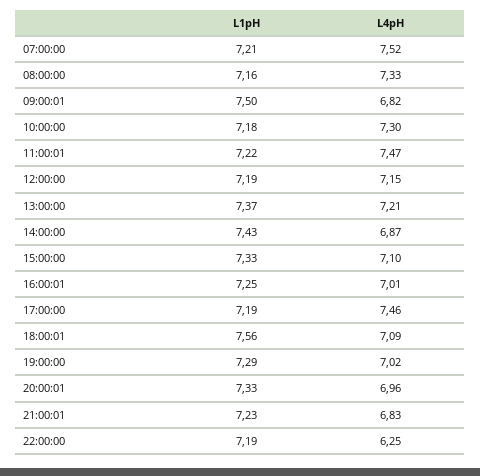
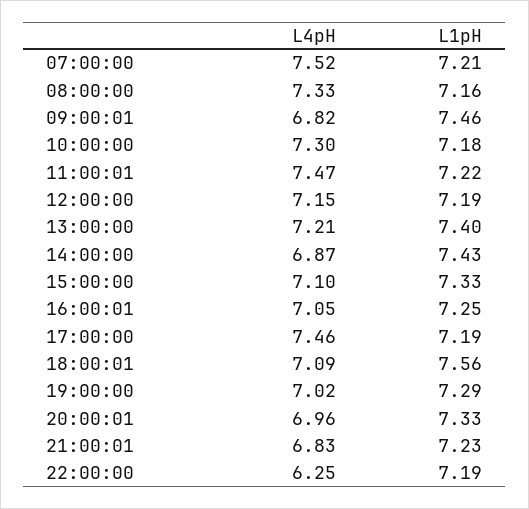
L1pH, 09:00:01: 7.5 -> 7.46
L1pH, 13:00:00: 7.37 -> 7.4
L4pH, 16:00:01: 7.01 -> 7.05

